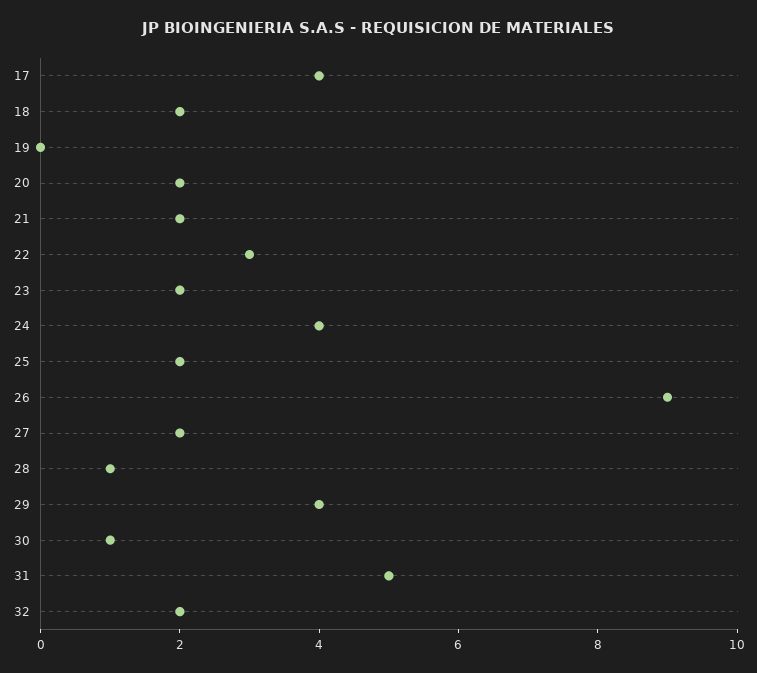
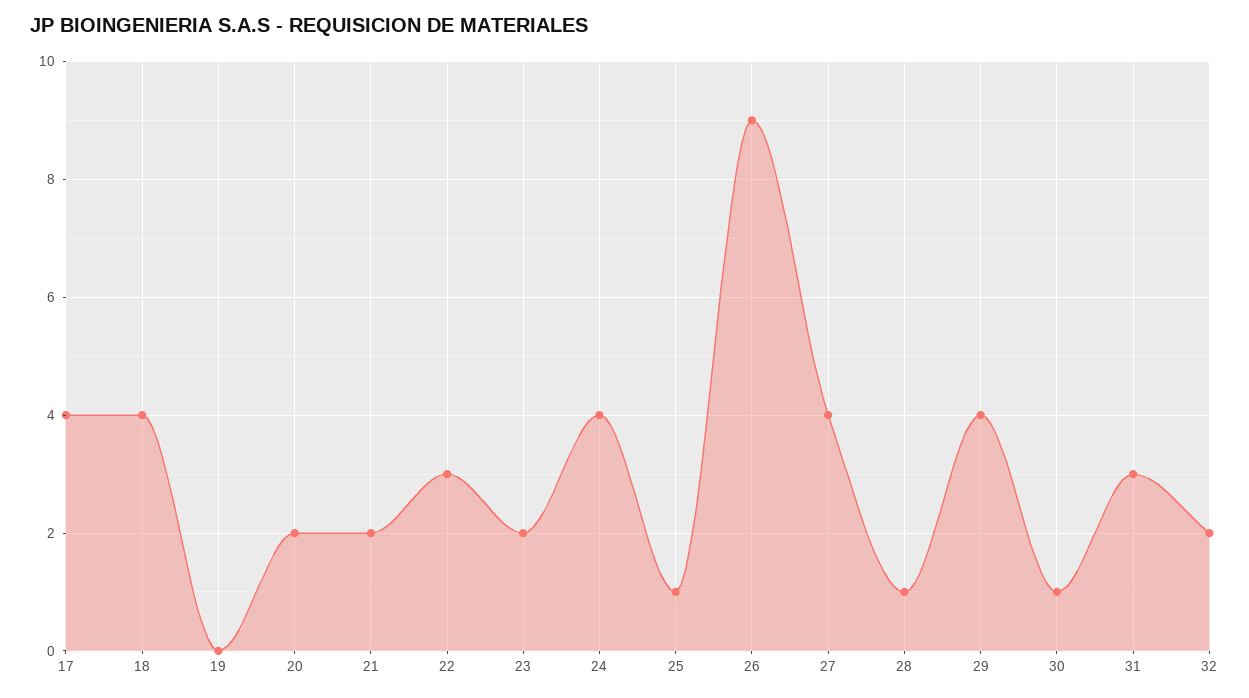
18: 2 -> 4
25: 2 -> 1
27: 2 -> 4
31: 5 -> 3

